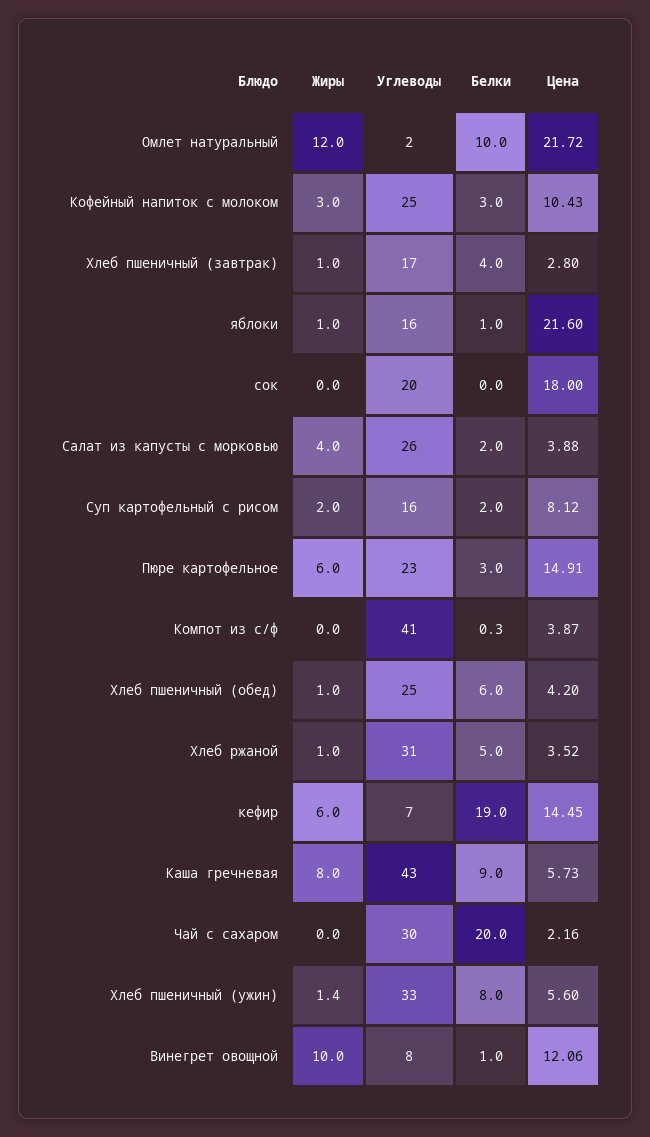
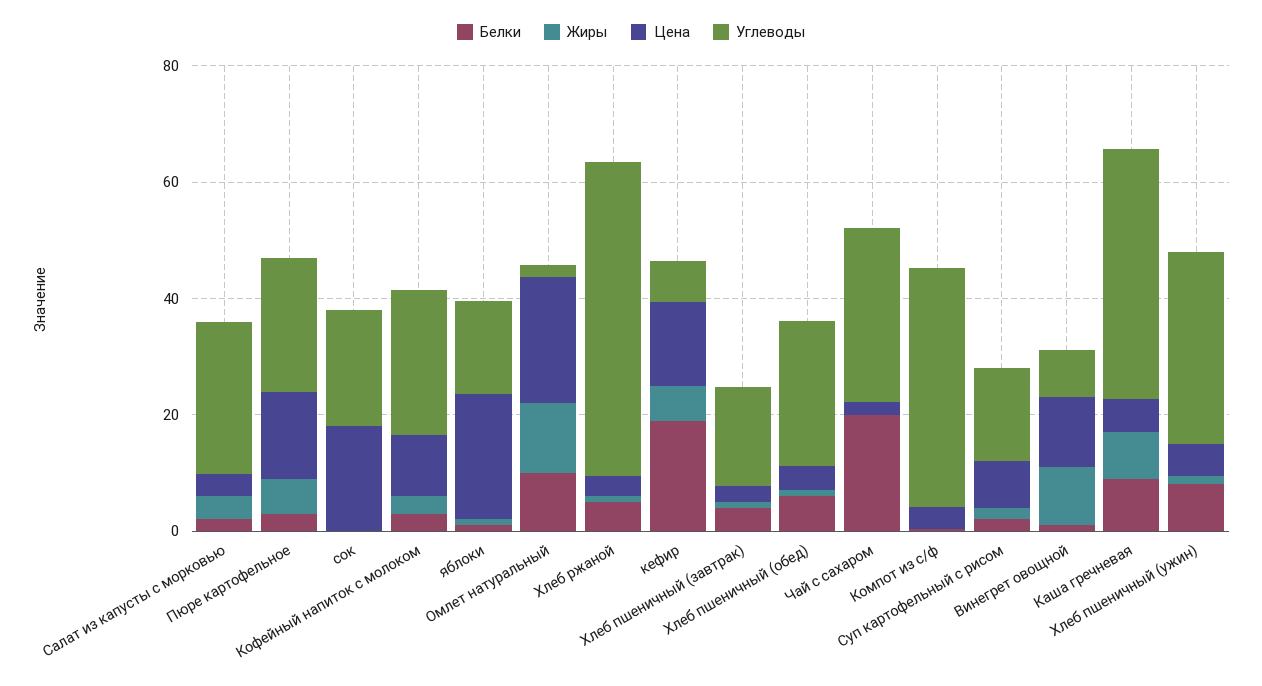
Углеводы, Хлеб ржаной: 31 -> 55

